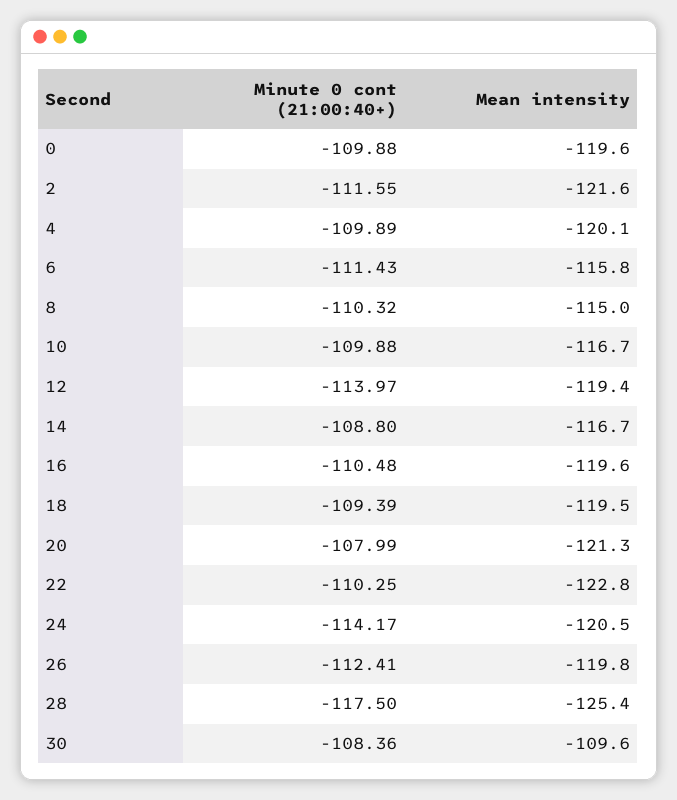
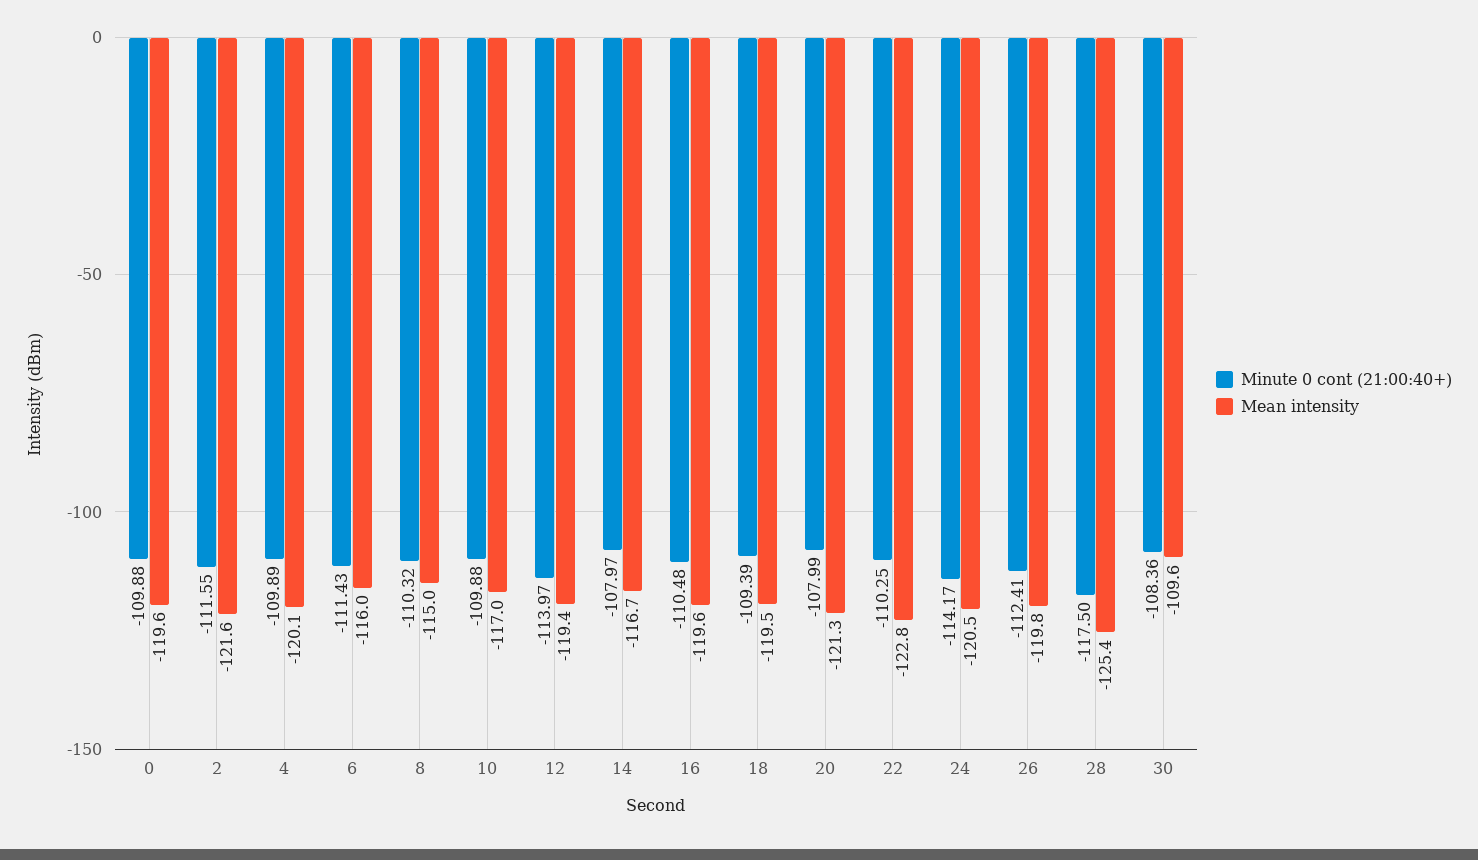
Mean intensity, 6: -115.8 -> -116
Mean intensity, 10: -116.7 -> -117
Minute 0 cont (21:00:40+), 14: -108.8 -> -107.97

